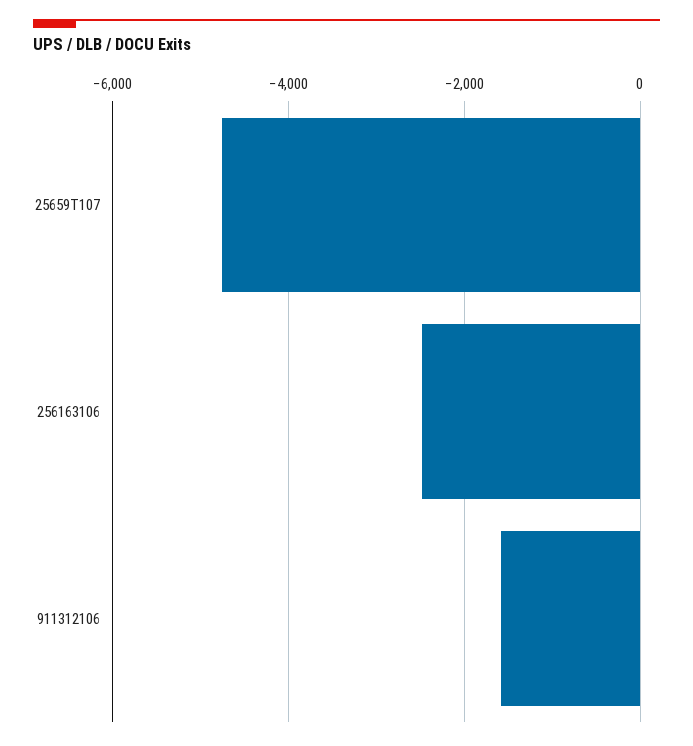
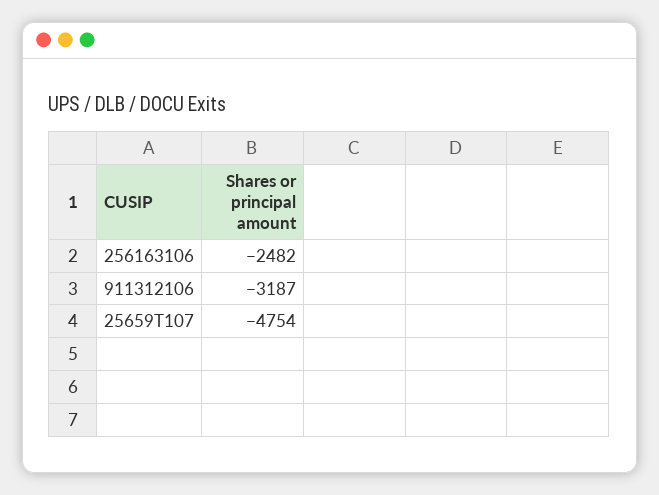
911312106: -1600 -> -3187

